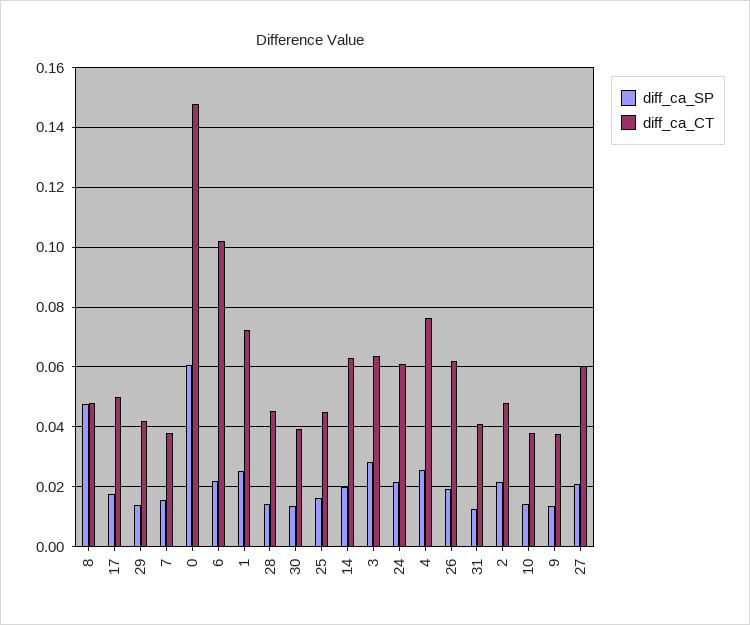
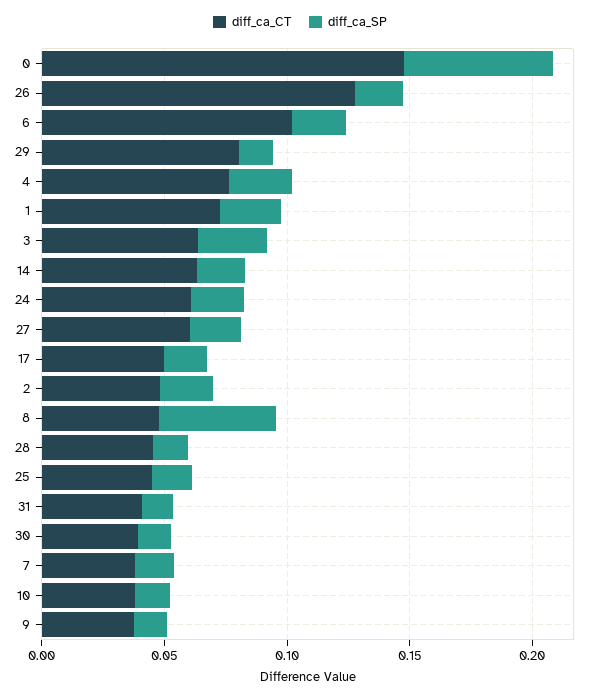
diff_ca_CT, 29: 0.0425 -> 0.08
diff_ca_CT, 26: 0.0625 -> 0.13

